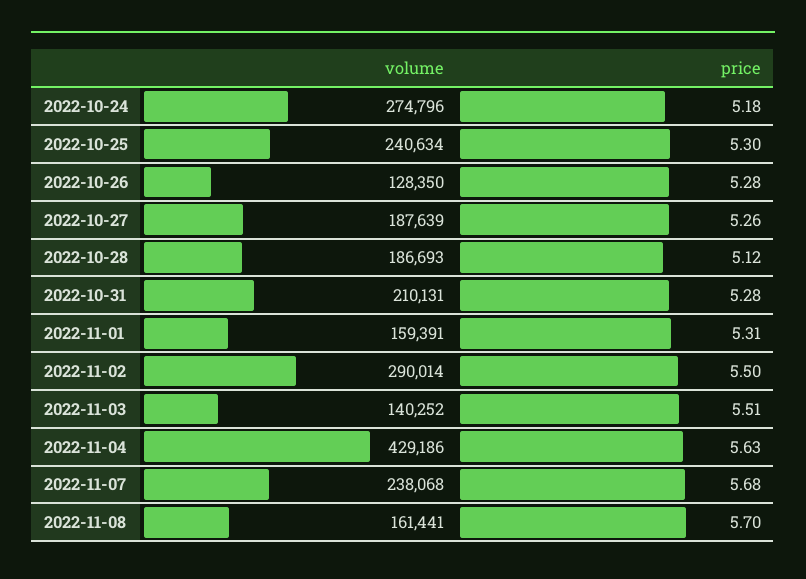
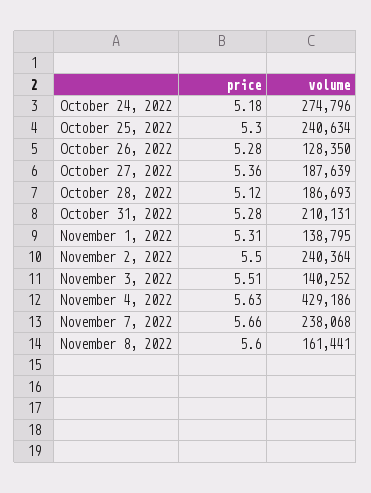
price, 2022-10-27: 5.26 -> 5.36
volume, 2022-11-01: 159391 -> 138795
volume, 2022-11-02: 290014 -> 240364
price, 2022-11-07: 5.68 -> 5.66
price, 2022-11-08: 5.7 -> 5.6

